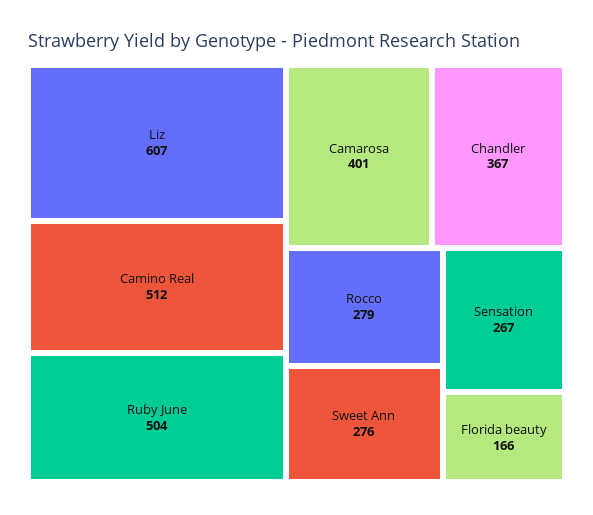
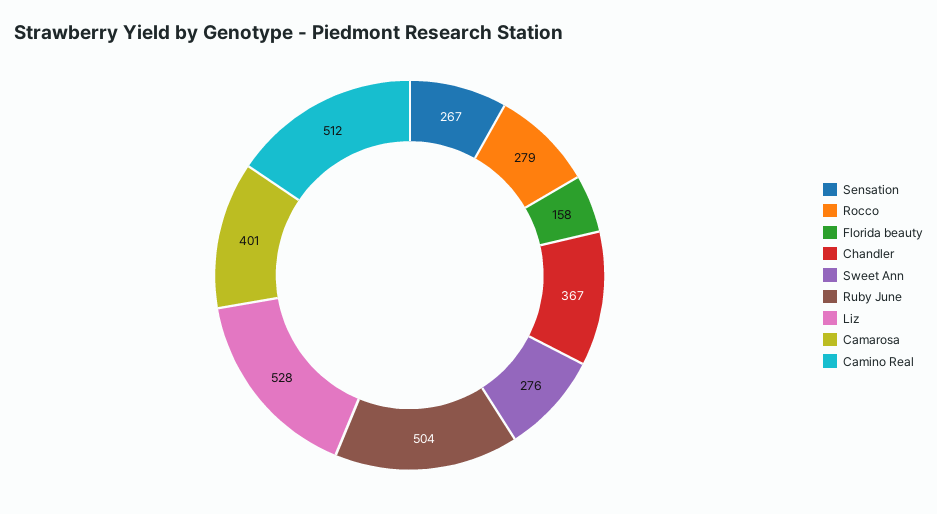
Liz: 607 -> 528
Florida beauty: 166 -> 158

